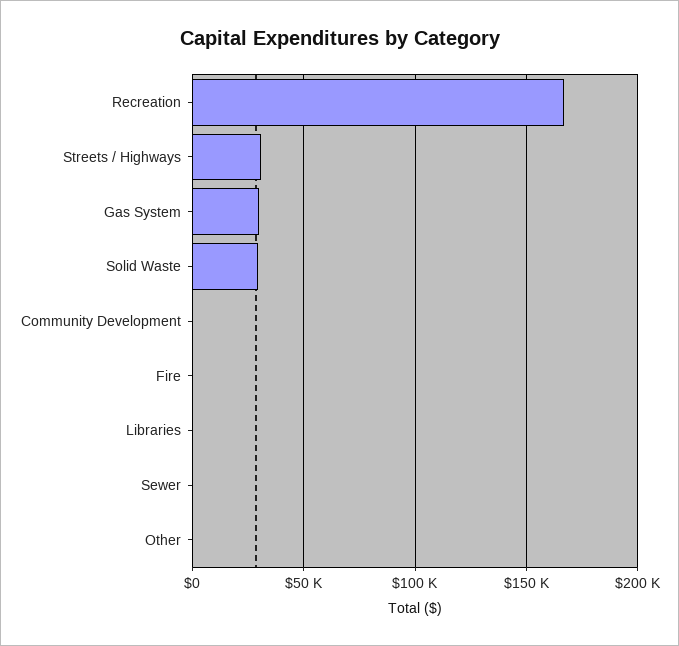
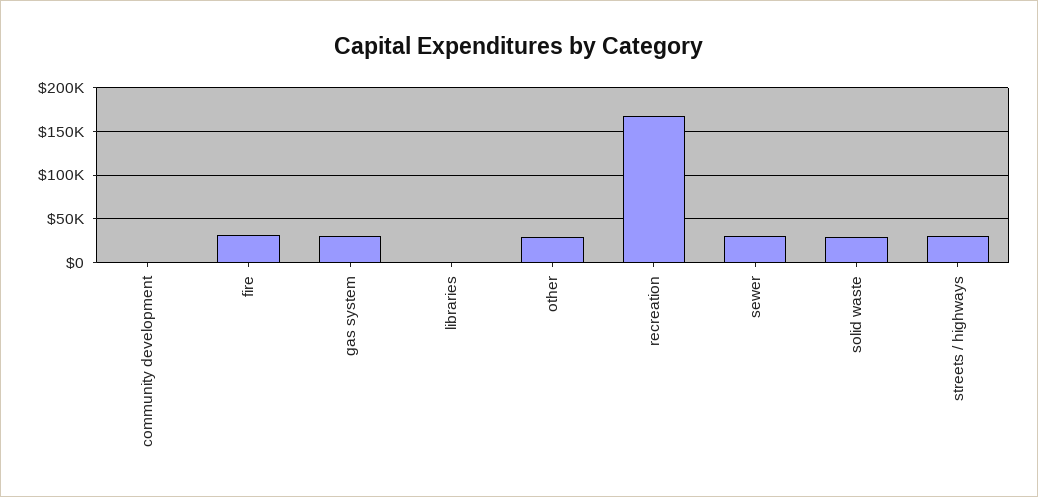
Fire: 0 -> 30000
Sewer: 0 -> 30000
Other: 0 -> 30000

